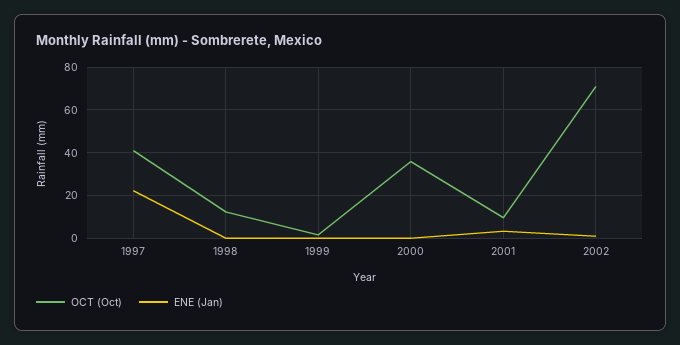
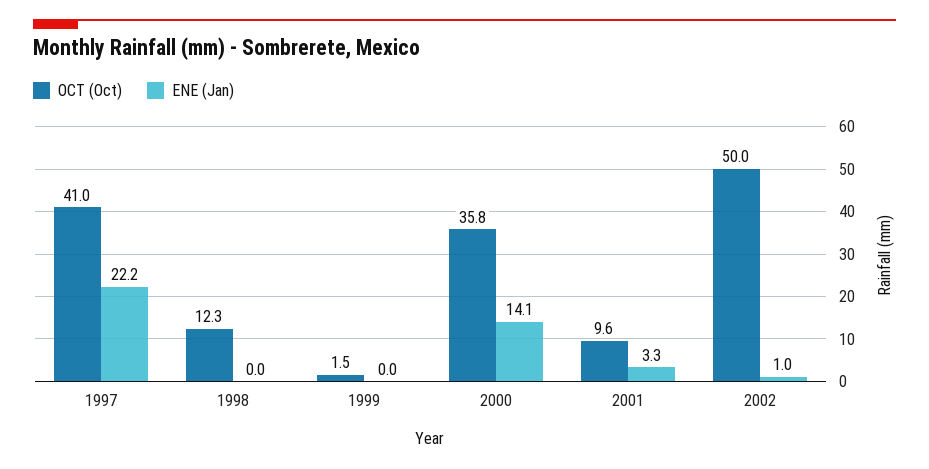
ENE (Jan), 2000: 0 -> 14.1
OCT (Oct), 2002: 70 -> 50

